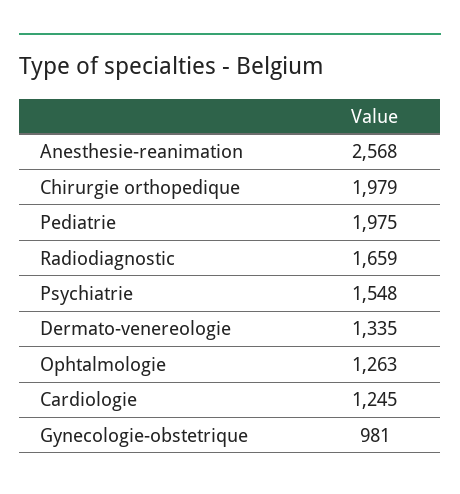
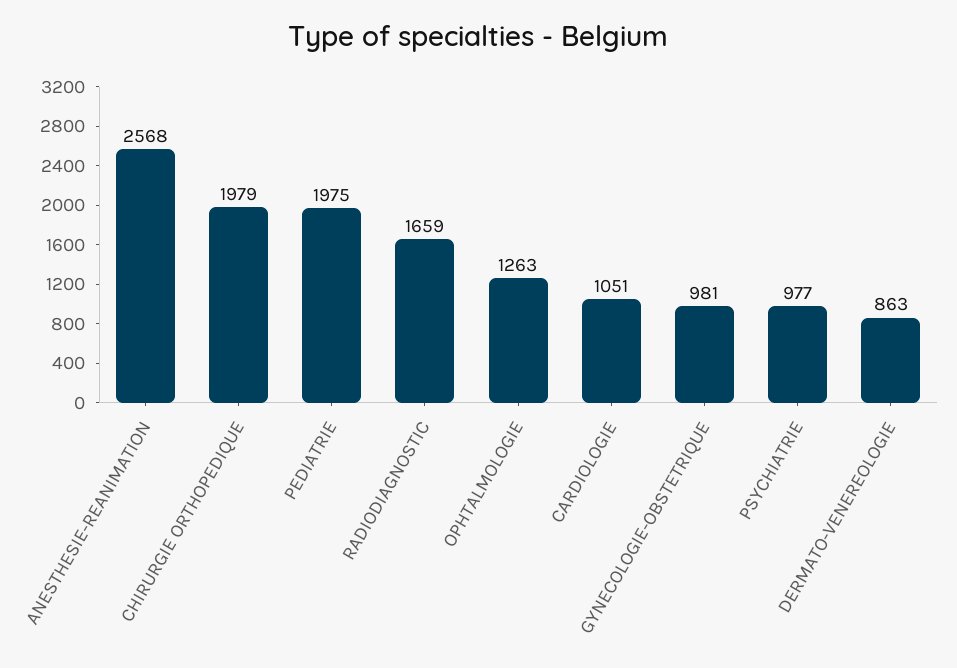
Psychiatrie: 1548 -> 977
Dermato-venereologie: 1335 -> 863
Cardiologie: 1245 -> 1051

